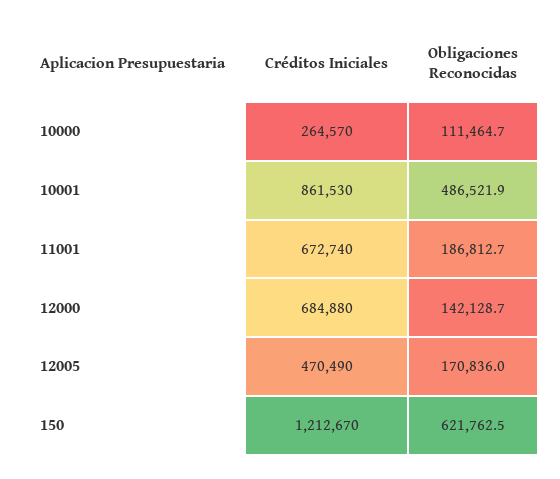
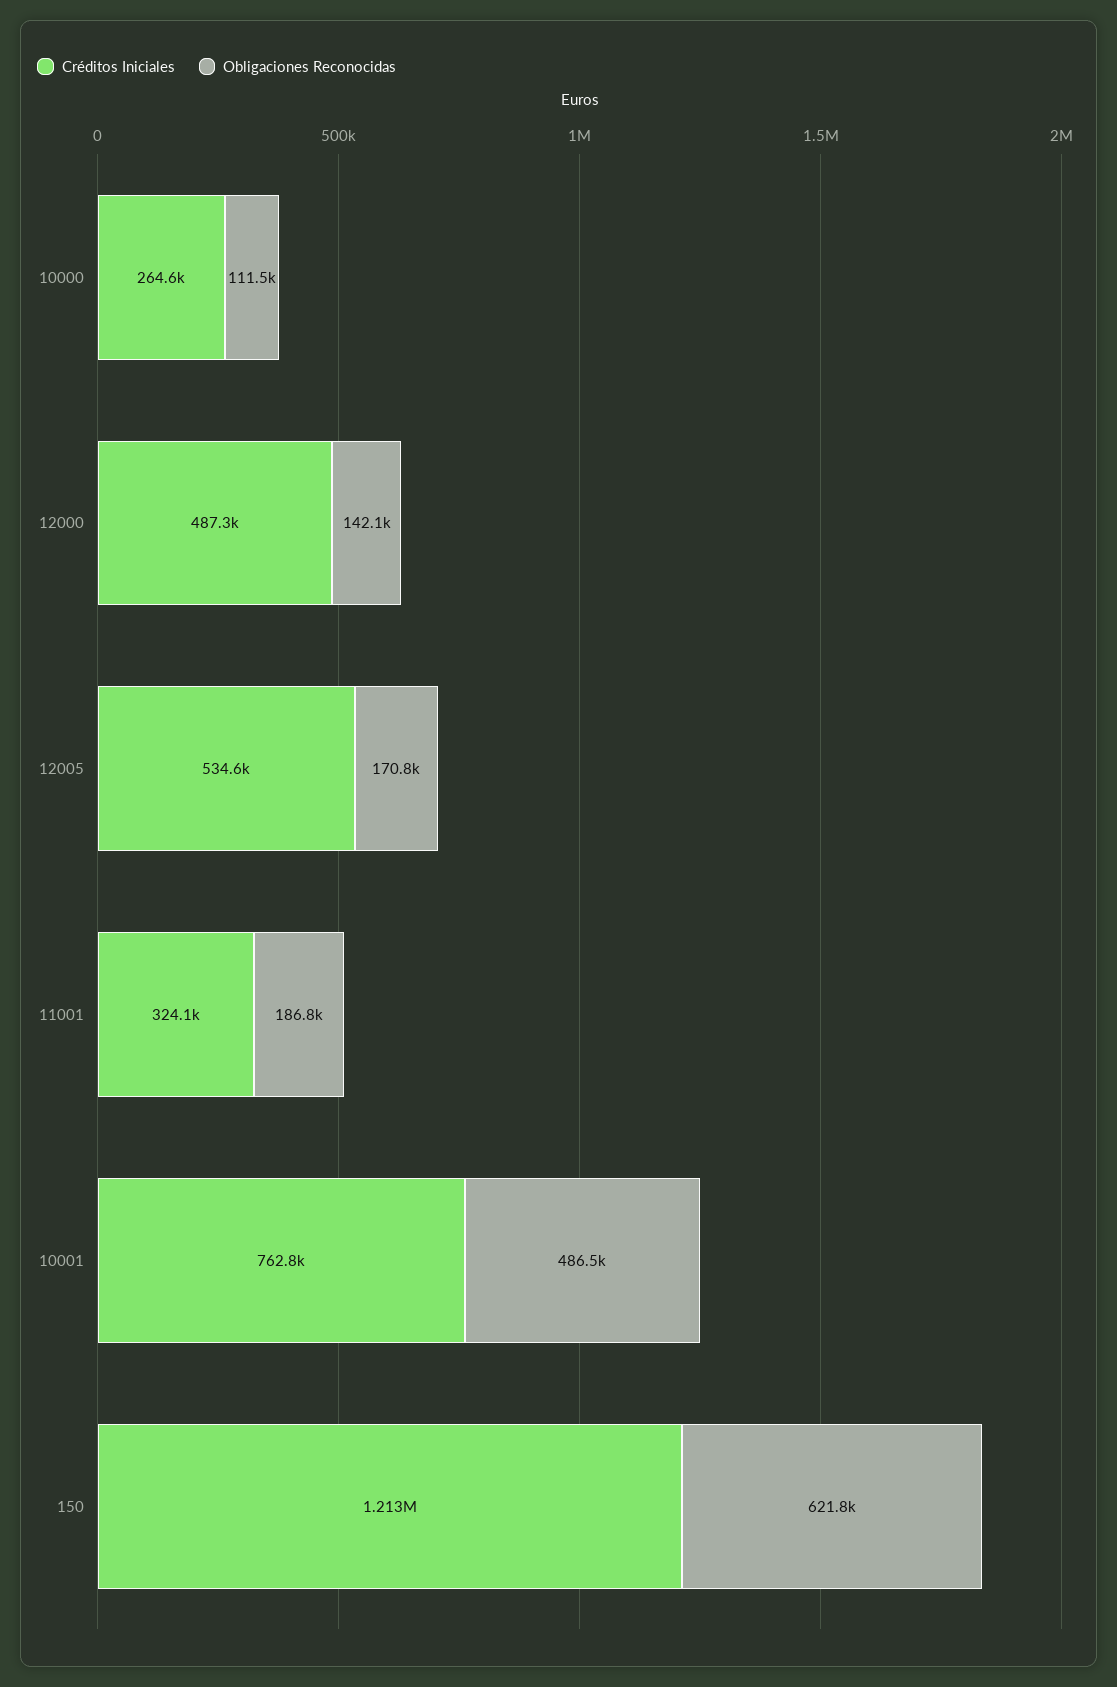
Créditos Iniciales, 10001: 861530 -> 762800
Créditos Iniciales, 11001: 672740 -> 324100
Créditos Iniciales, 12000: 684880 -> 487300
Créditos Iniciales, 12005: 470490 -> 534600

